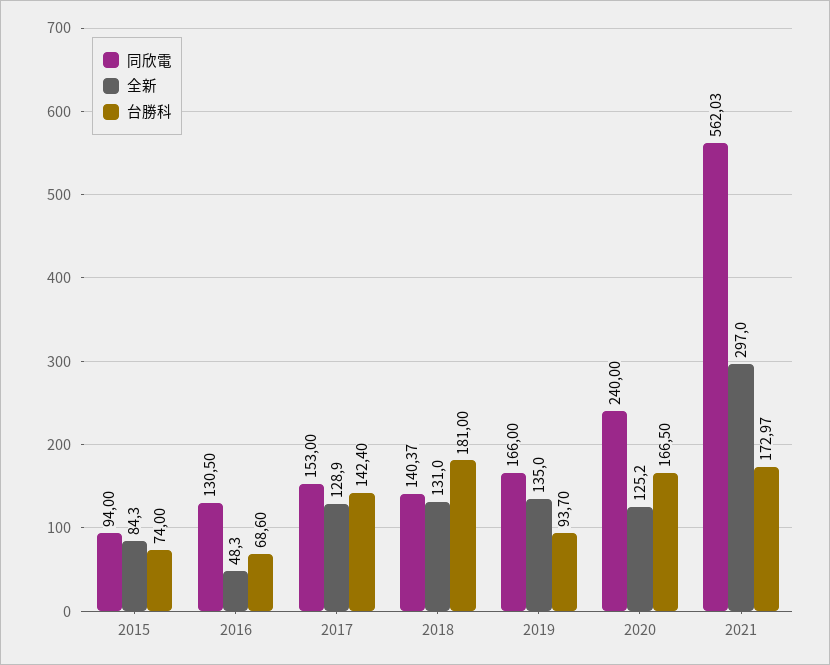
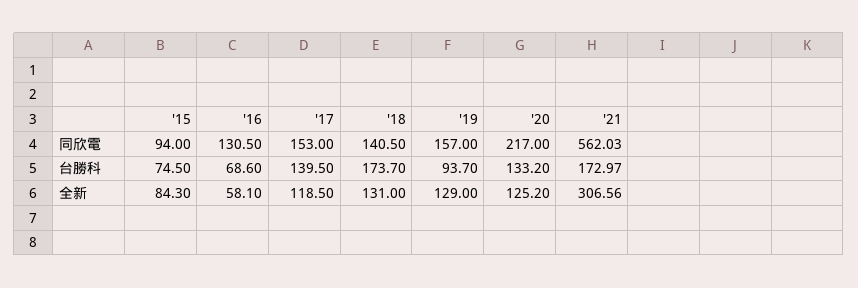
台勝科, 2015: 74 -> 74.5
全新, 2016: 48.3 -> 58.1
全新, 2017: 128.9 -> 118.5
台勝科, 2017: 142.4 -> 139.5
同欣電, 2018: 140.37 -> 140.5
台勝科, 2018: 181 -> 173.7
同欣電, 2019: 166 -> 157
全新, 2019: 135 -> 129
同欣電, 2020: 240 -> 217
台勝科, 2020: 166.5 -> 133.2
全新, 2021: 297 -> 306.56

